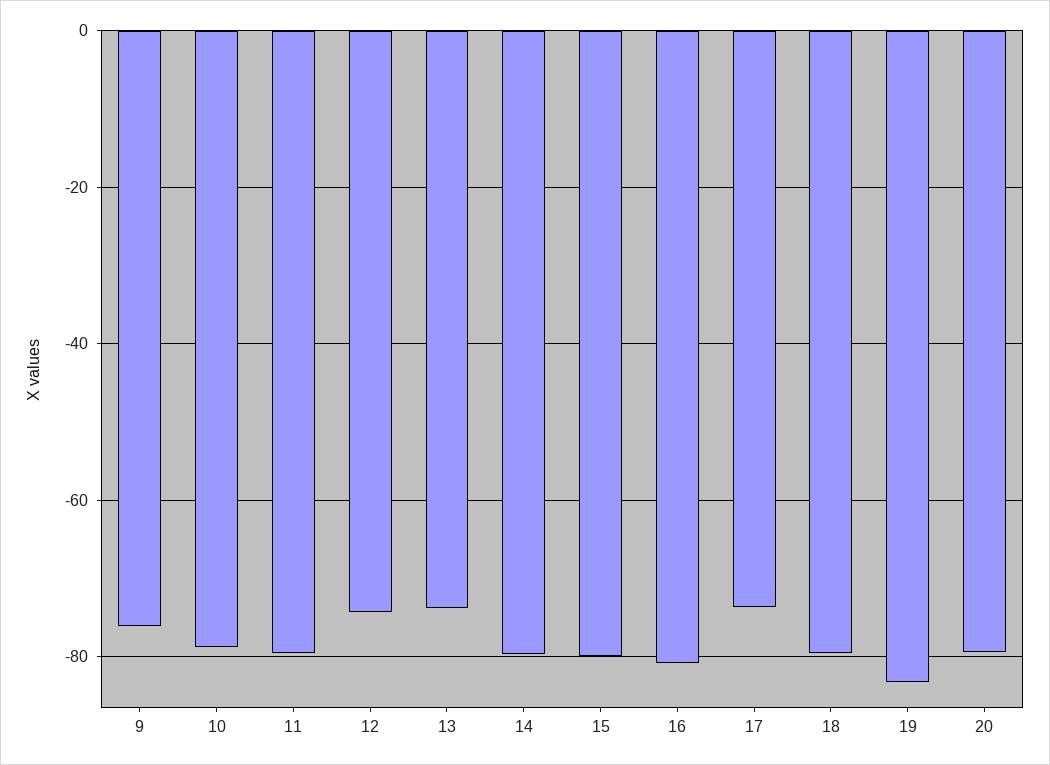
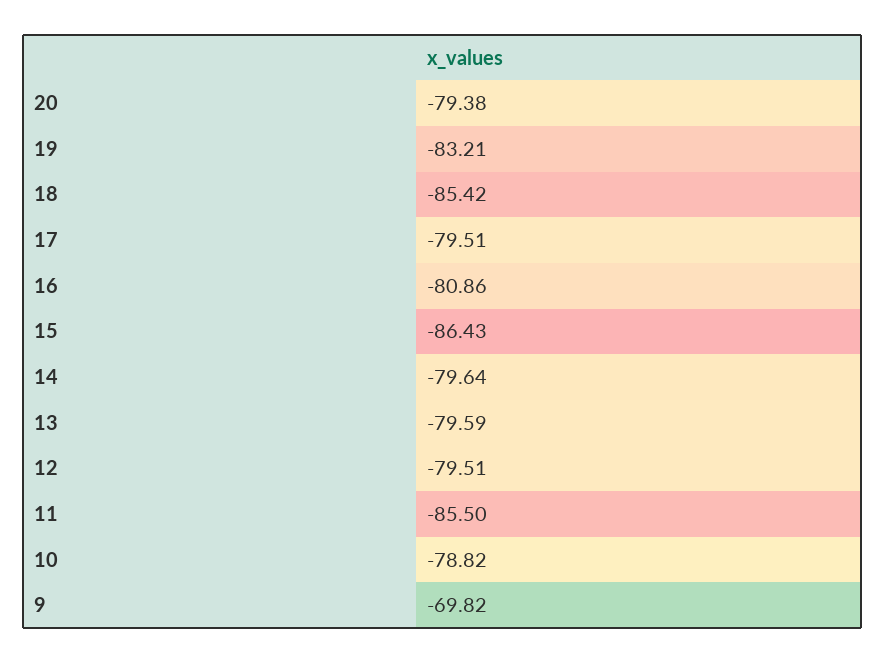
9: -76 -> -69.82
11: -80 -> -85.5
12: -74 -> -79.51
13: -74 -> -79.59
15: -80 -> -86.43
17: -74 -> -79.51
18: -80 -> -85.42

